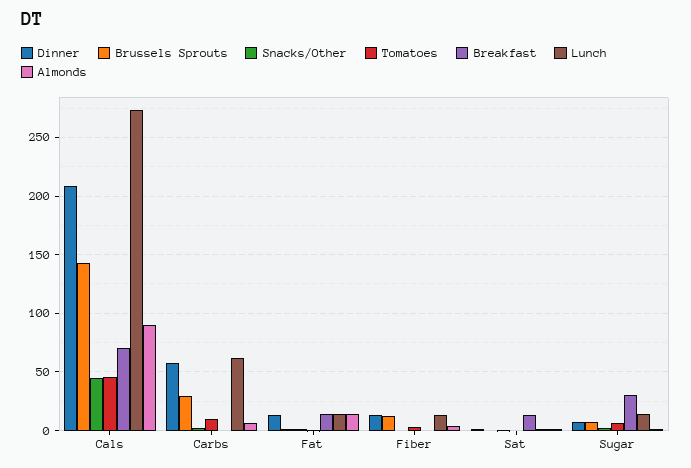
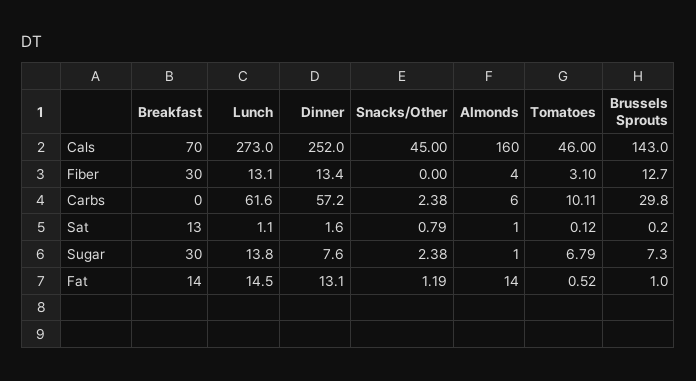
Dinner, Cals: 210 -> 252
Almonds, Cals: 90 -> 160
Breakfast, Fiber: 0 -> 30

